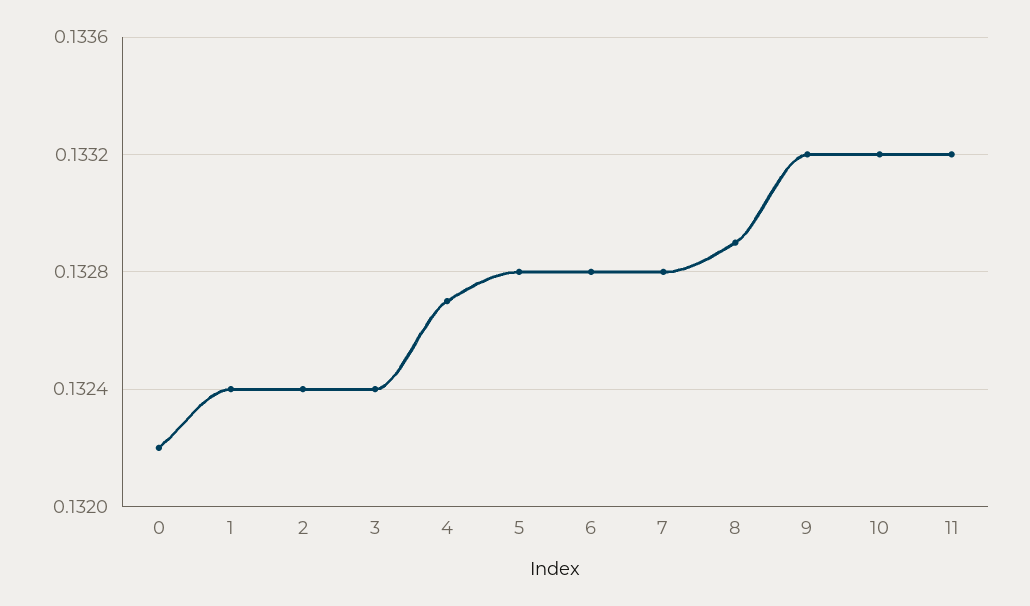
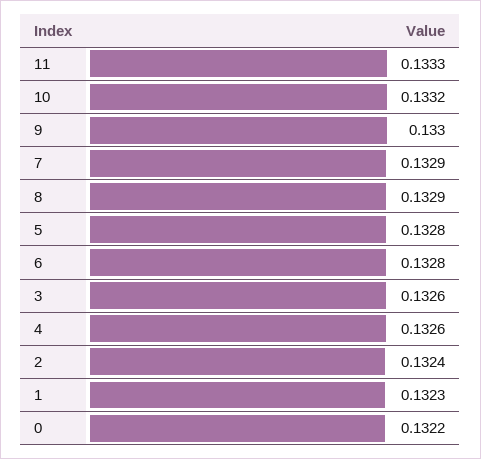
1: 0.1324 -> 0.1323
3: 0.1324 -> 0.1326
4: 0.1327 -> 0.1326
7: 0.1328 -> 0.1329
9: 0.1332 -> 0.133
11: 0.1332 -> 0.1333

